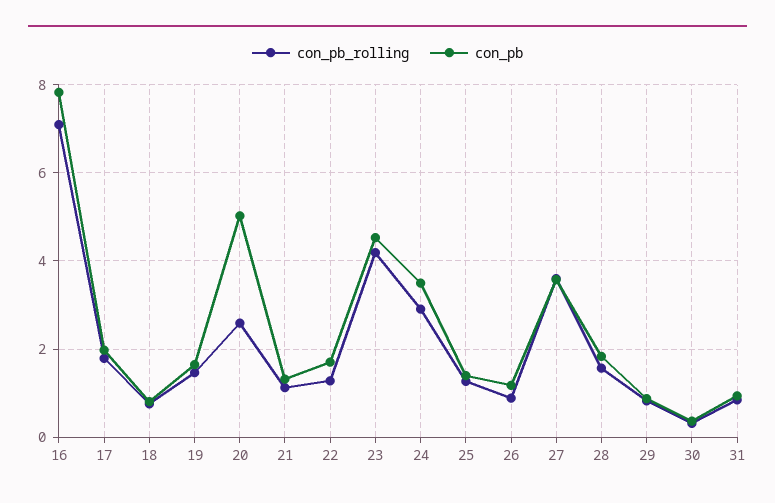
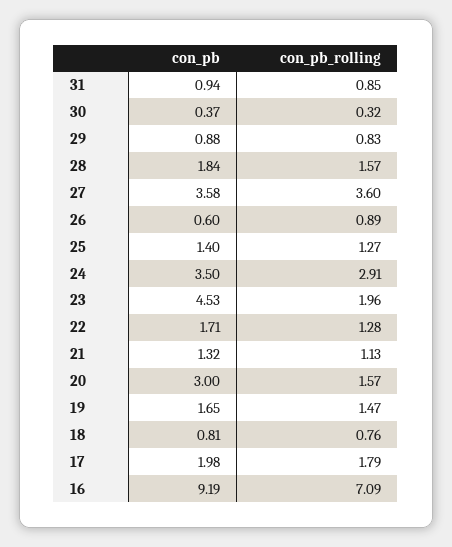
con_pb, 16: 7.8 -> 9.19
con_pb_rolling, 20: 2.6 -> 1.57
con_pb, 20: 5 -> 3
con_pb_rolling, 23: 4.2 -> 1.96
con_pb, 26: 1.2 -> 0.6

